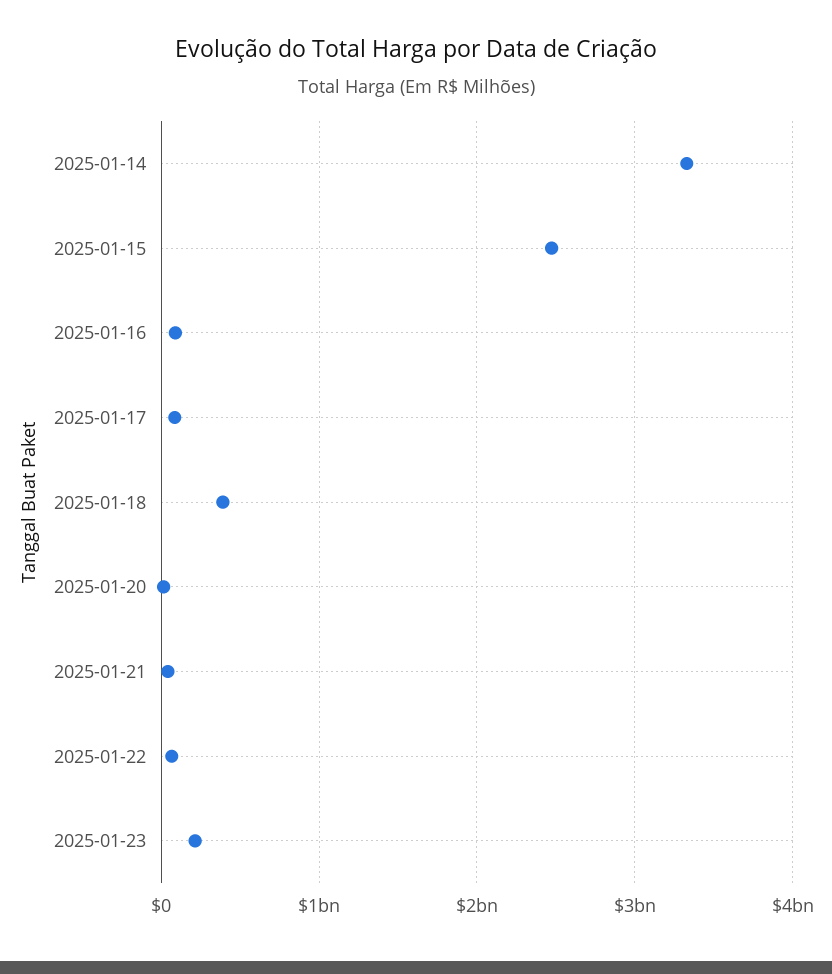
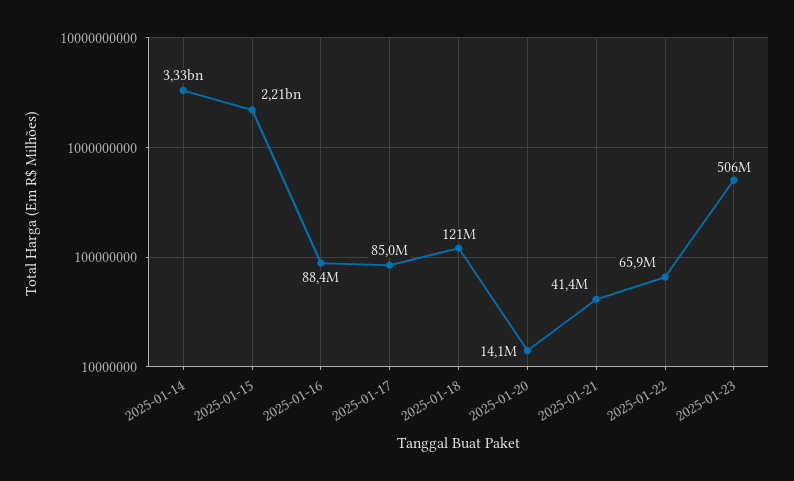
2025-01-15: 2500000000 -> 2210000000
2025-01-18: 400000000 -> 121000000
2025-01-23: 200000000 -> 506000000

